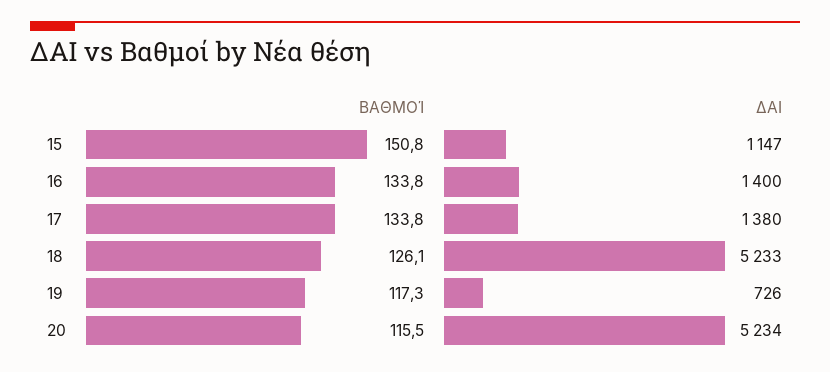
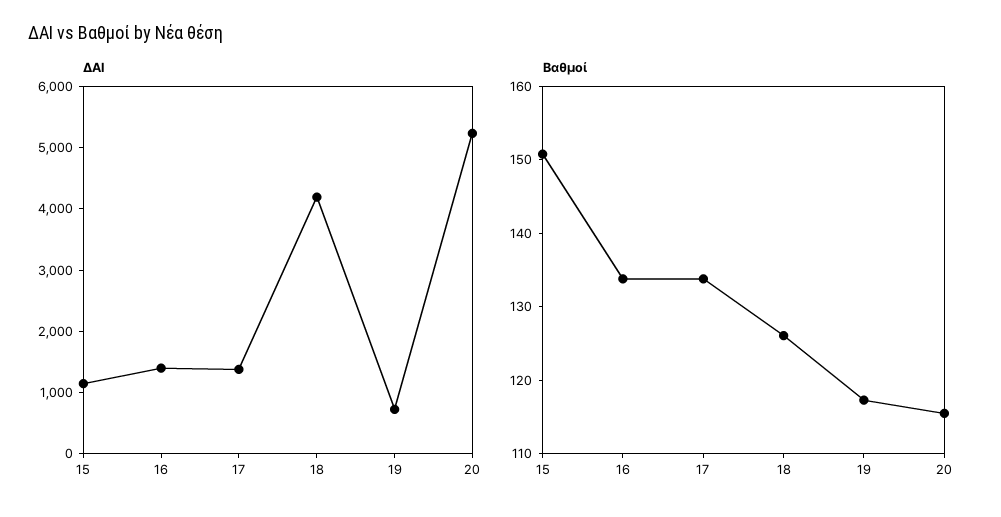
ΔΑΙ, 18: 5233 -> 4200

